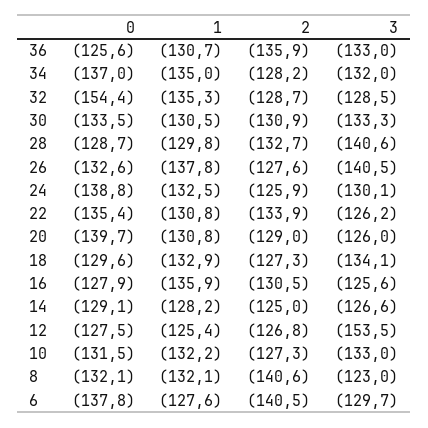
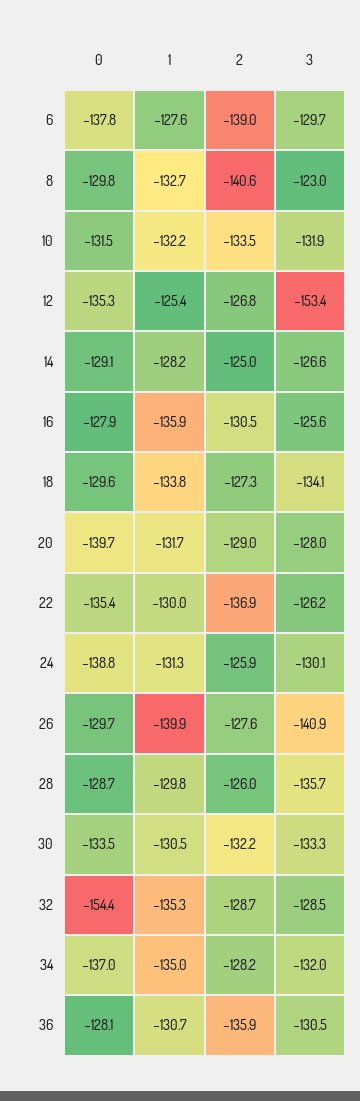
0, 36: -125.6 -> -128.1
3, 36: -133 -> -130.5
2, 30: -130.9 -> -132.2
2, 28: -132.7 -> -126
3, 28: -140.6 -> -135.7
0, 26: -132.6 -> -129.7
1, 26: -137.8 -> -139.9
3, 26: -140.5 -> -140.9
1, 24: -132.5 -> -131.3
1, 22: -130.8 -> -130
2, 22: -133.9 -> -136.9
1, 20: -130.8 -> -131.7
3, 20: -126 -> -128
1, 18: -132.9 -> -133.8
0, 12: -127.5 -> -135.3
3, 12: -153.5 -> -153.4
2, 10: -127.3 -> -133.5
3, 10: -133 -> -131.9
0, 8: -132.1 -> -129.8
1, 8: -132.1 -> -132.7
2, 6: -140.5 -> -139

